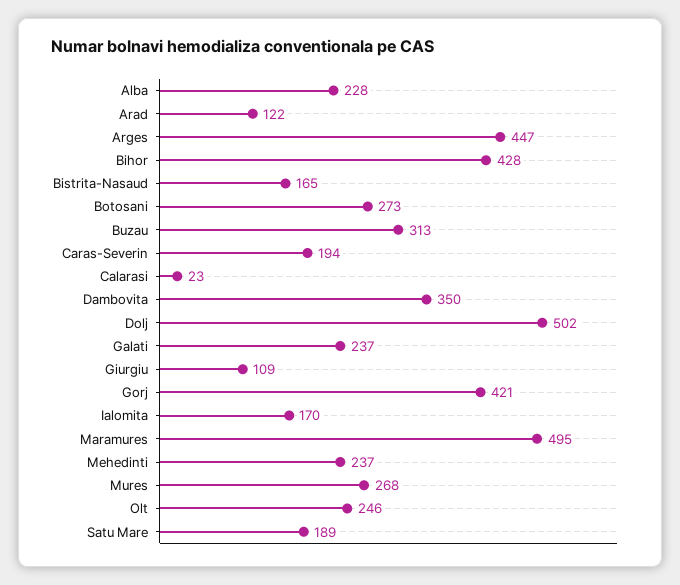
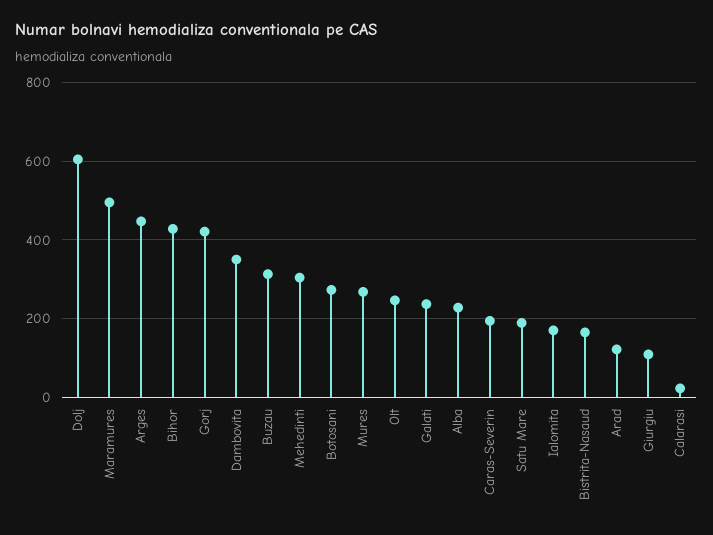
Dolj: 502 -> 600
Mehedinti: 237 -> 300

